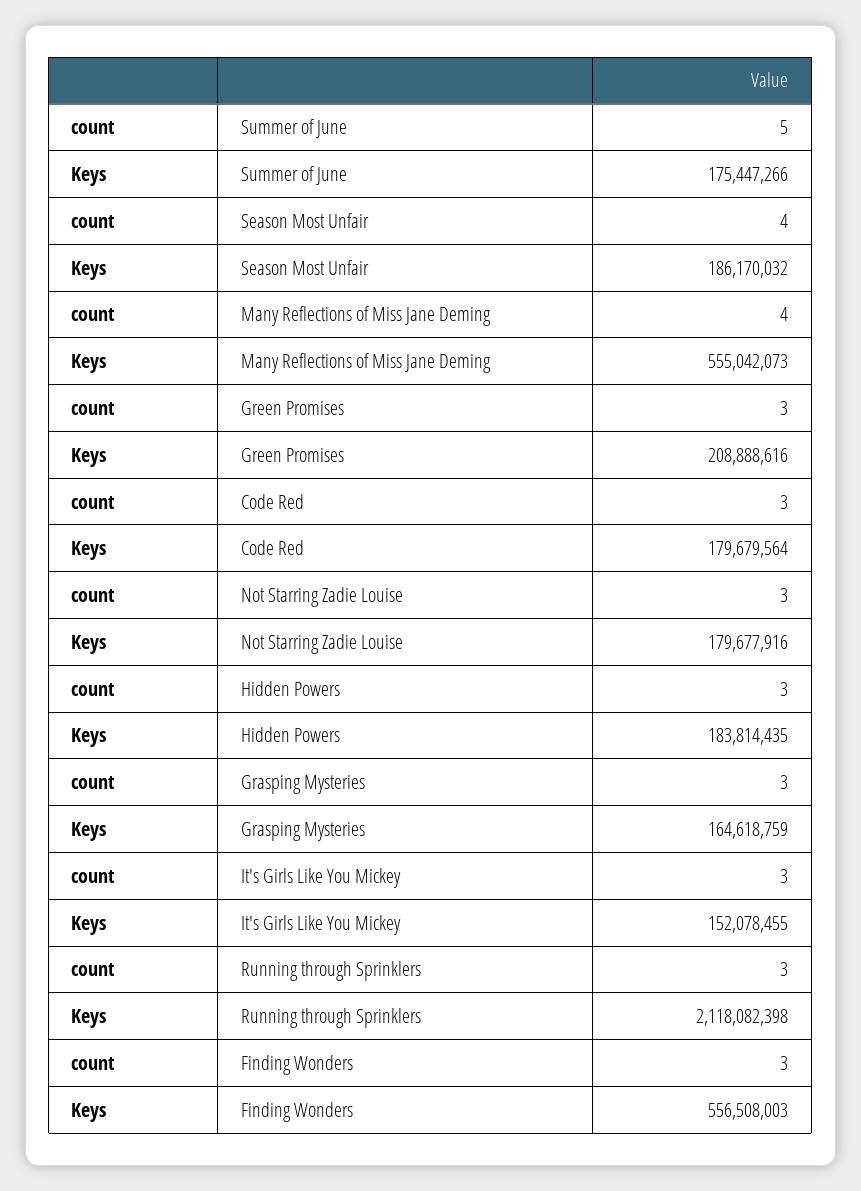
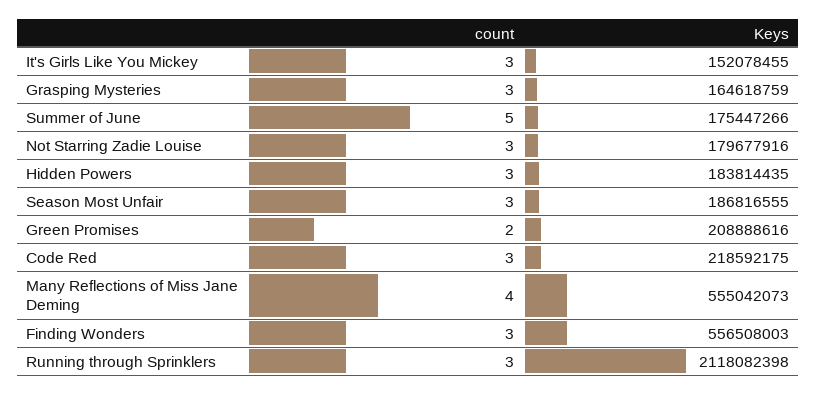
count, Season Most Unfair: 4 -> 3
Keys, Season Most Unfair: 186170032 -> 186816555
count, Green Promises: 3 -> 2
Keys, Code Red: 179679564 -> 218592175

